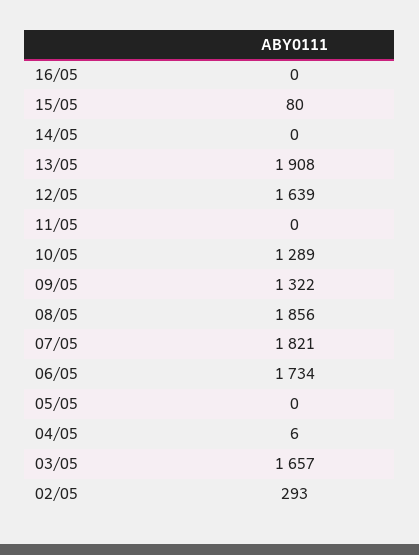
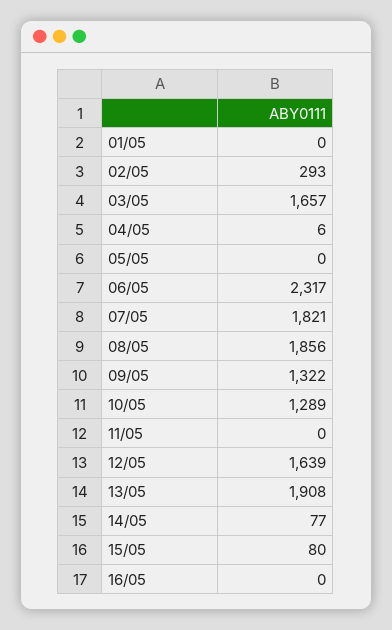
14/05: 0 -> 77
06/05: 1734 -> 2317
01/05: none -> 0

